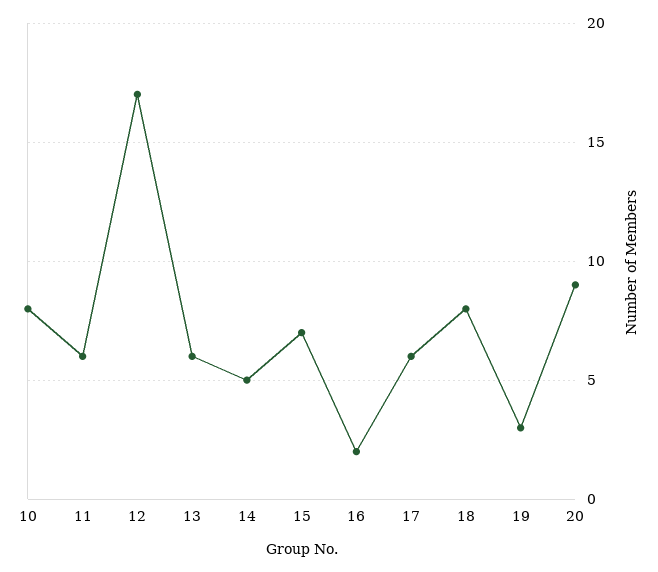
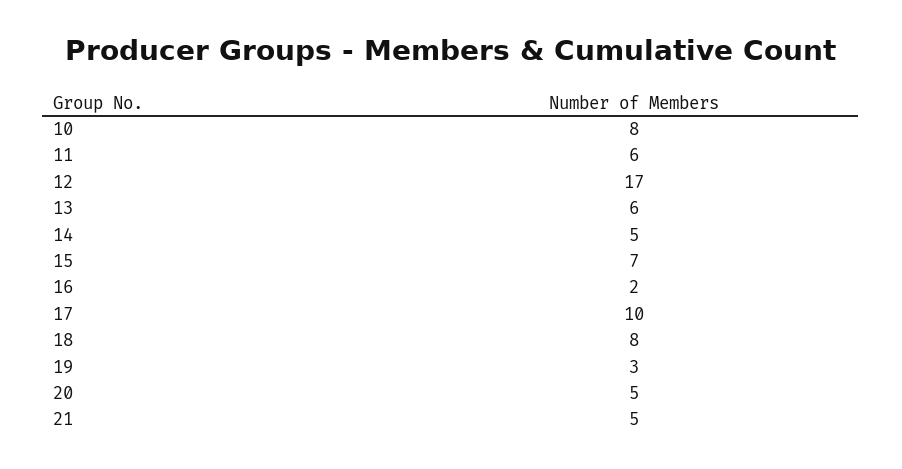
17: 6 -> 10
20: 9 -> 5
21: none -> 5

